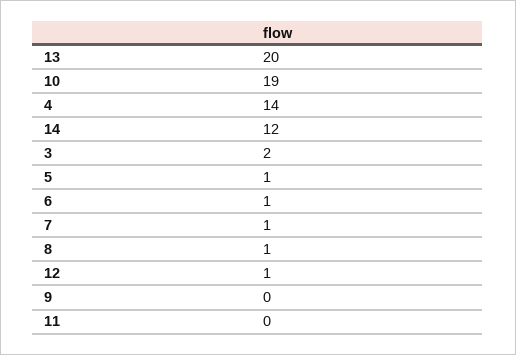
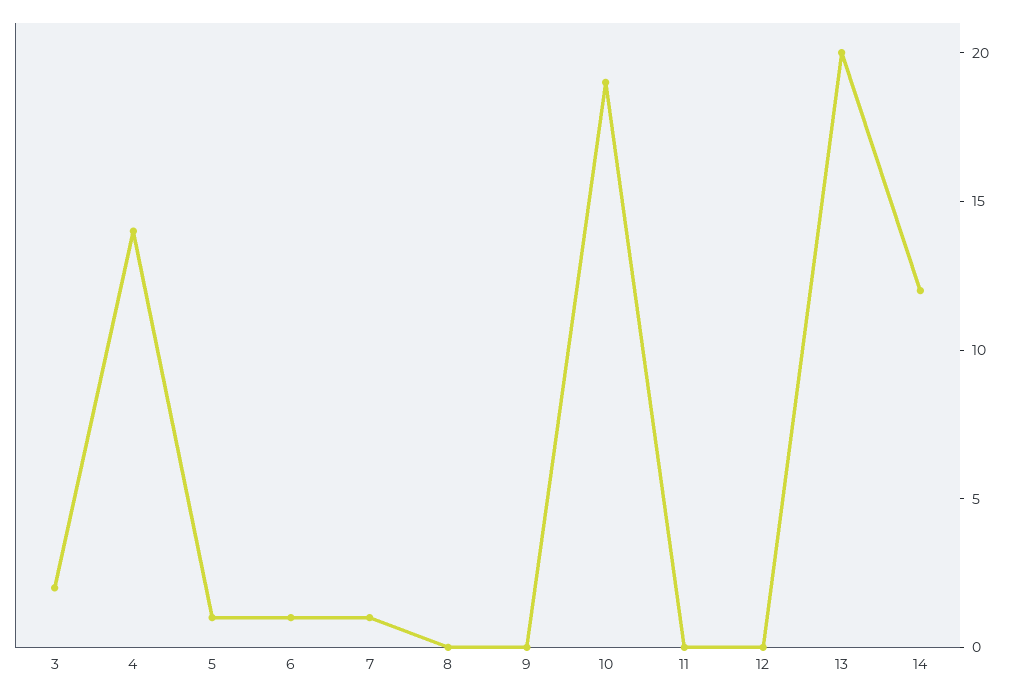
8: 1 -> 0
12: 1 -> 0

